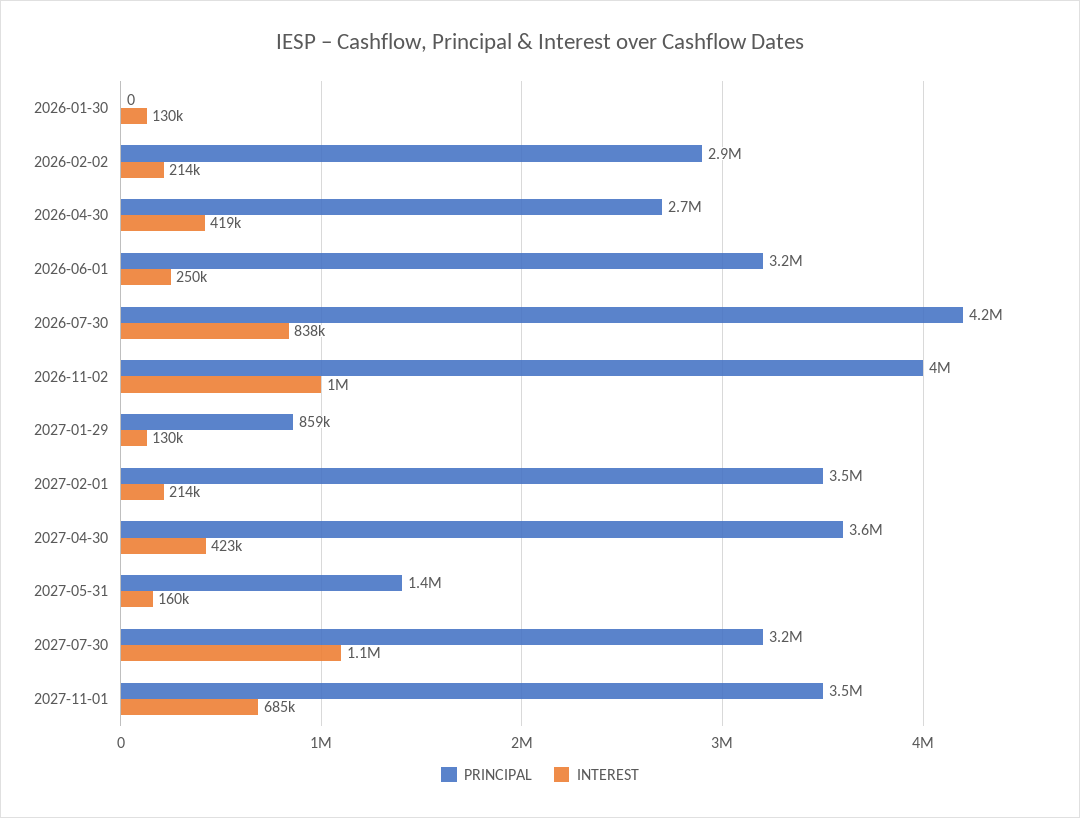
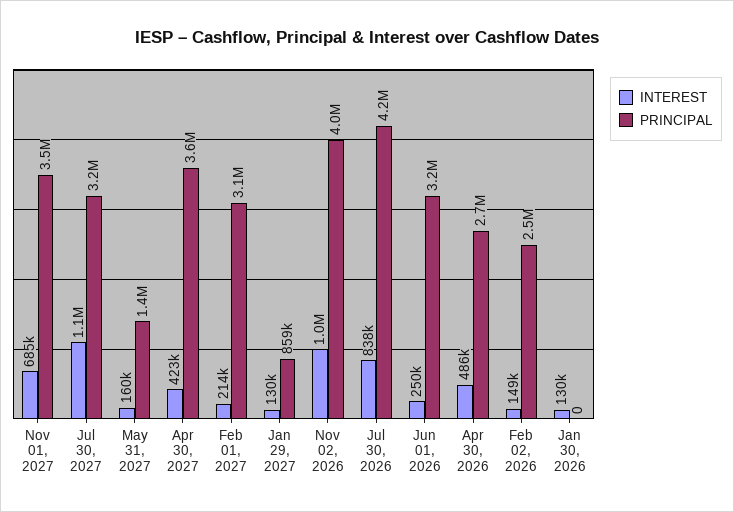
PRINCIPAL, 2026-02-02: 2900000 -> 2500000
INTEREST, 2026-02-02: 214000 -> 149000
INTEREST, 2026-04-30: 419000 -> 486000
PRINCIPAL, 2027-02-01: 3500000 -> 3100000

